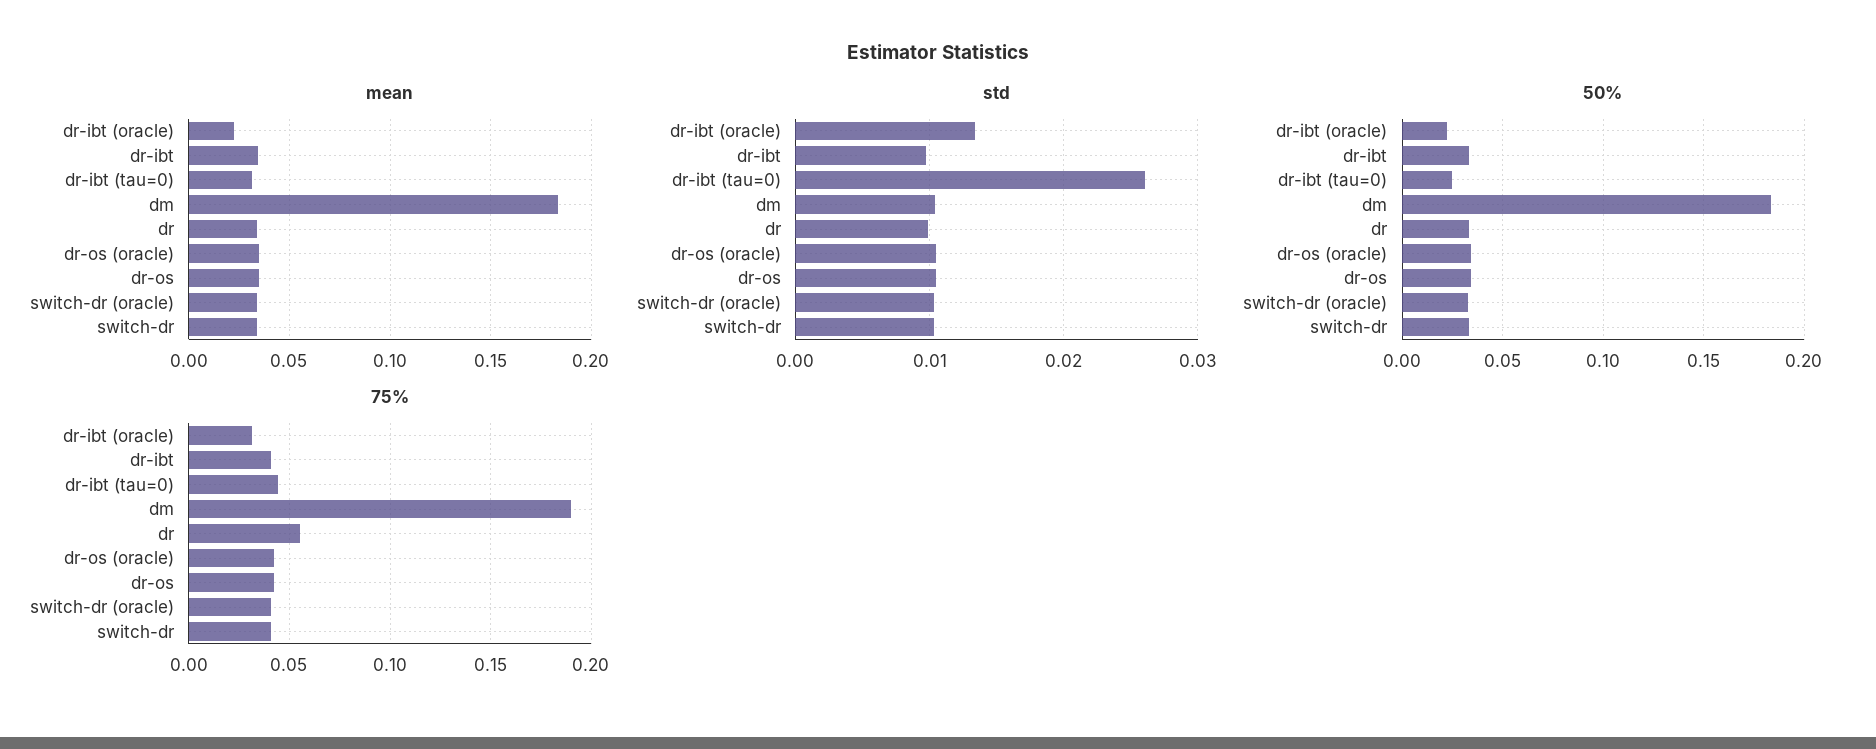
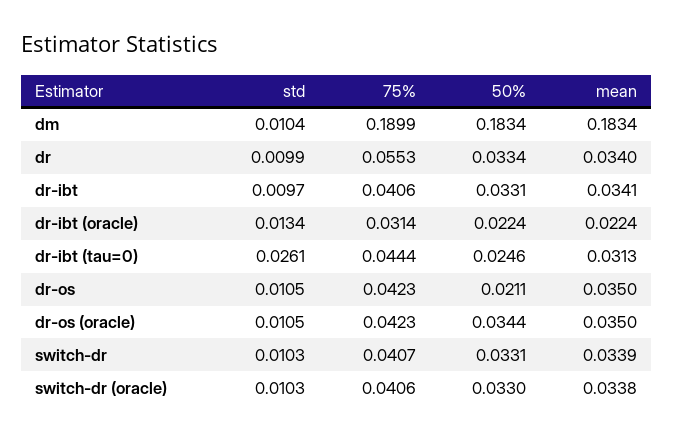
50%, dr-os: 0.035 -> 0.0211

